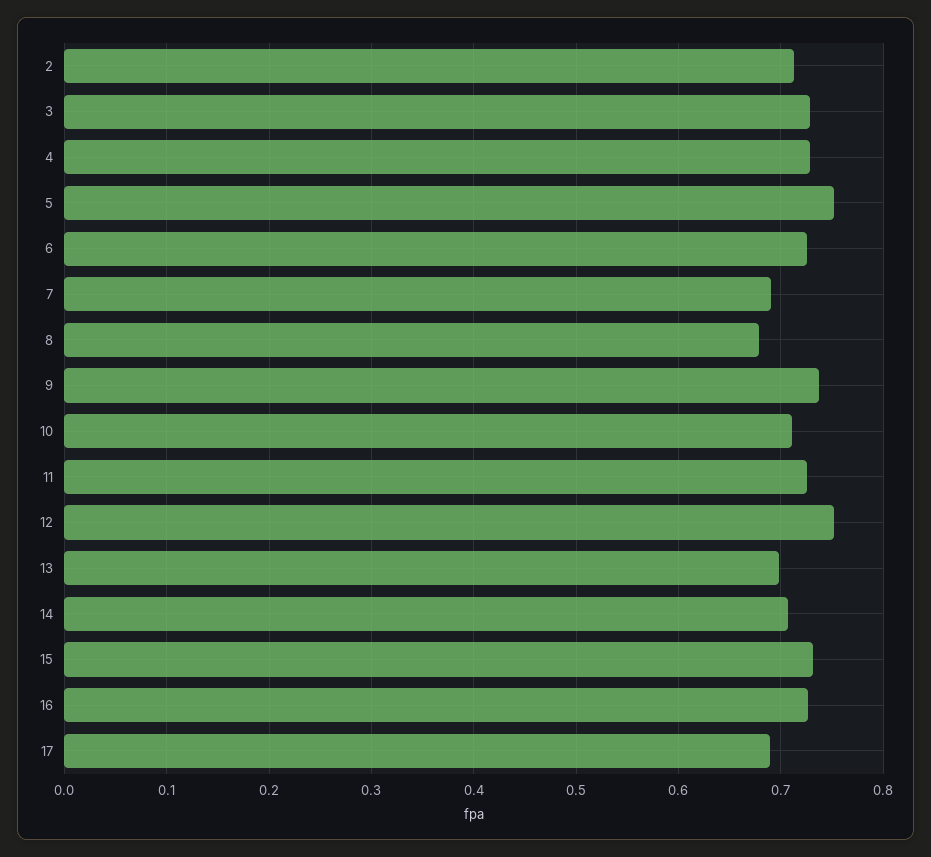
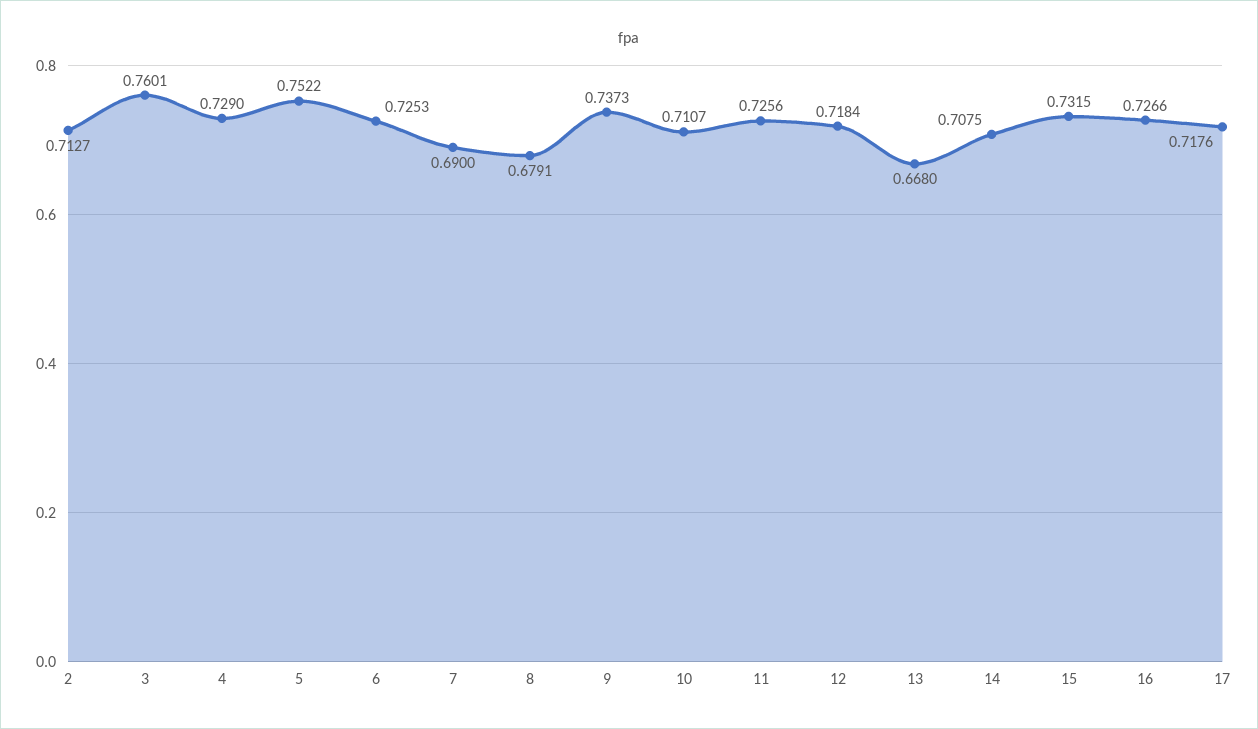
3: 0.73 -> 0.7601
12: 0.75 -> 0.7184
13: 0.7 -> 0.668
17: 0.69 -> 0.7176

